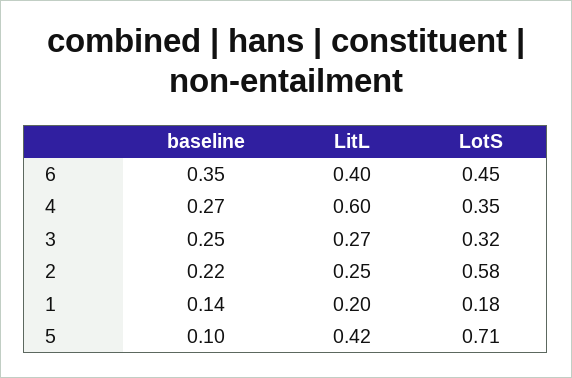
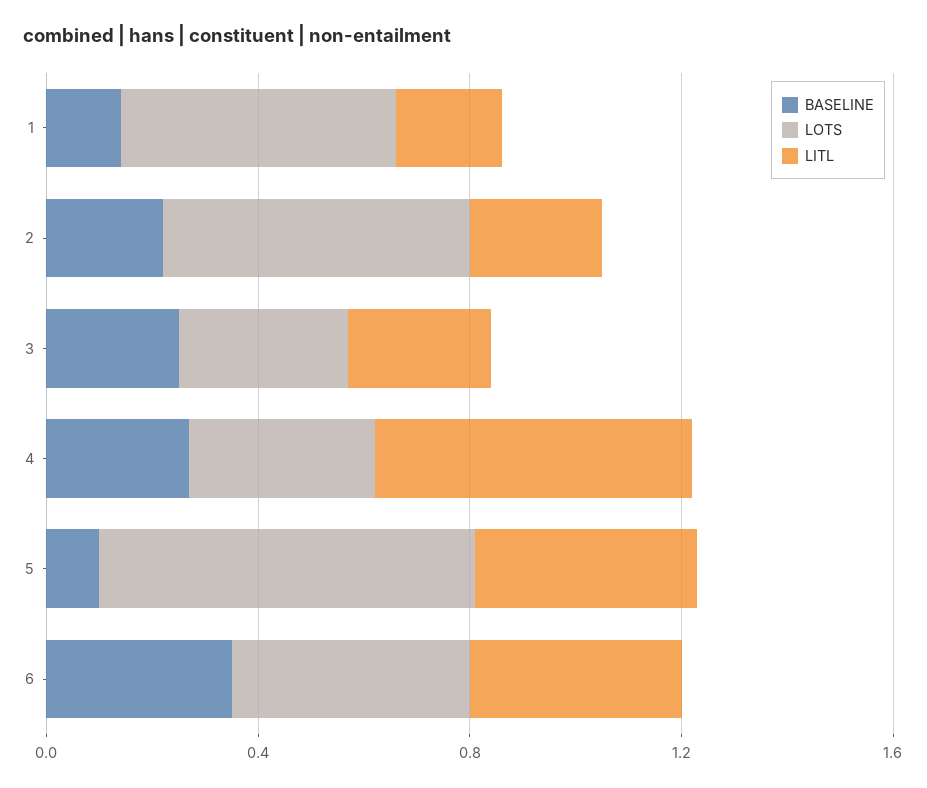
LotS, 1: 0.18 -> 0.5

